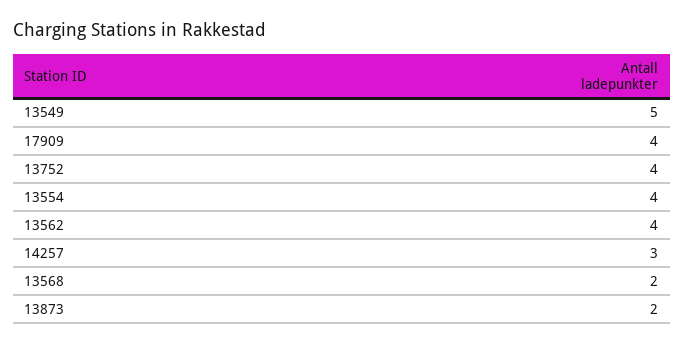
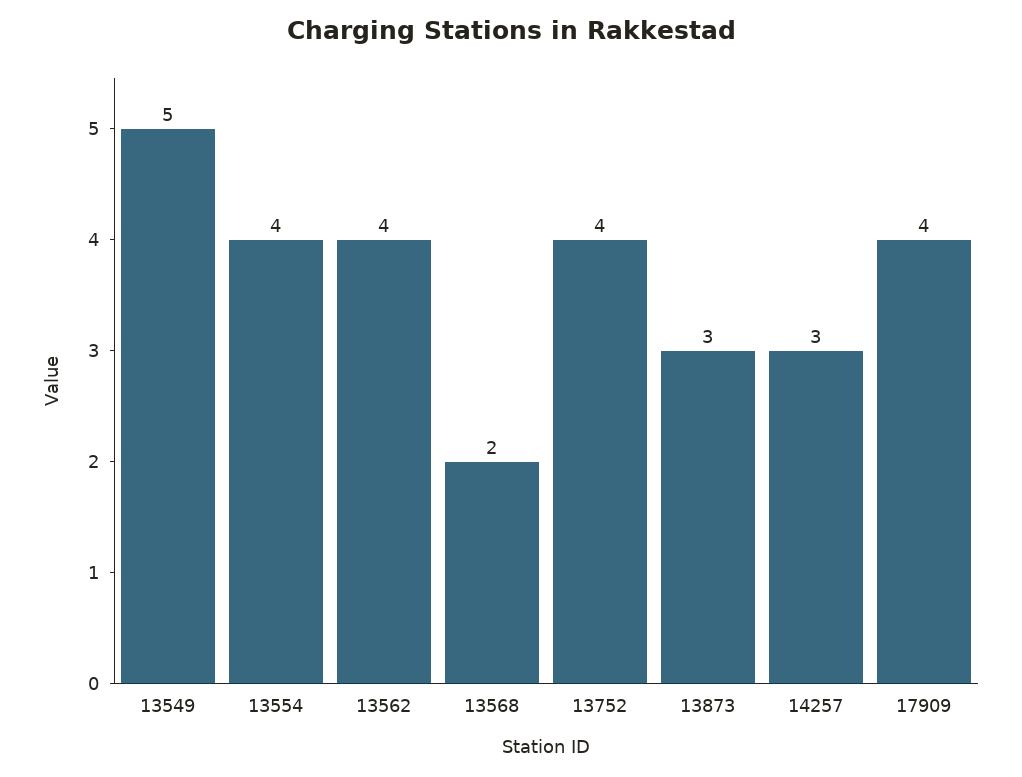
13873: 2 -> 3

